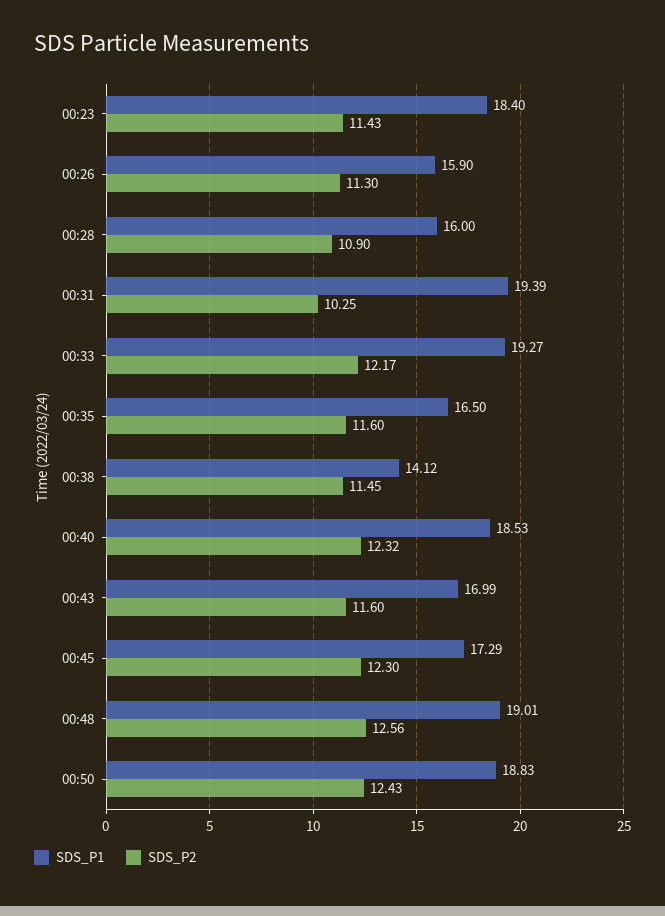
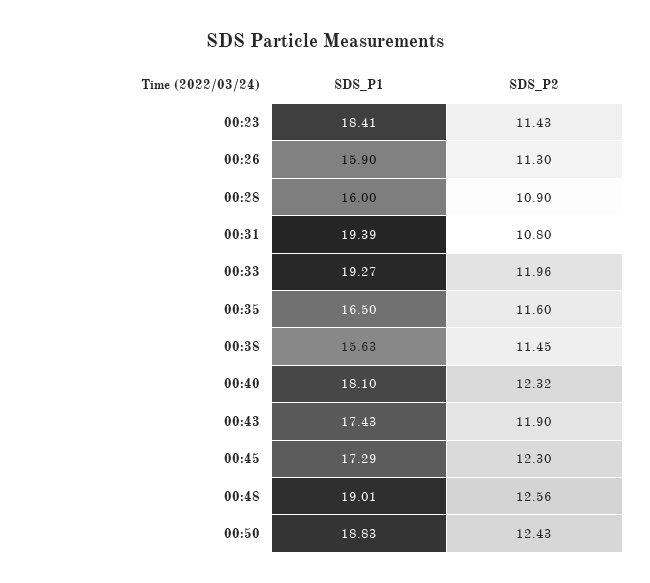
SDS_P1, 00:23: 18.4 -> 18.41
SDS_P2, 00:31: 10.25 -> 10.8
SDS_P2, 00:33: 12.17 -> 11.96
SDS_P1, 00:38: 14.12 -> 15.63
SDS_P1, 00:40: 18.53 -> 18.1
SDS_P1, 00:43: 16.99 -> 17.43
SDS_P2, 00:43: 11.6 -> 11.9

